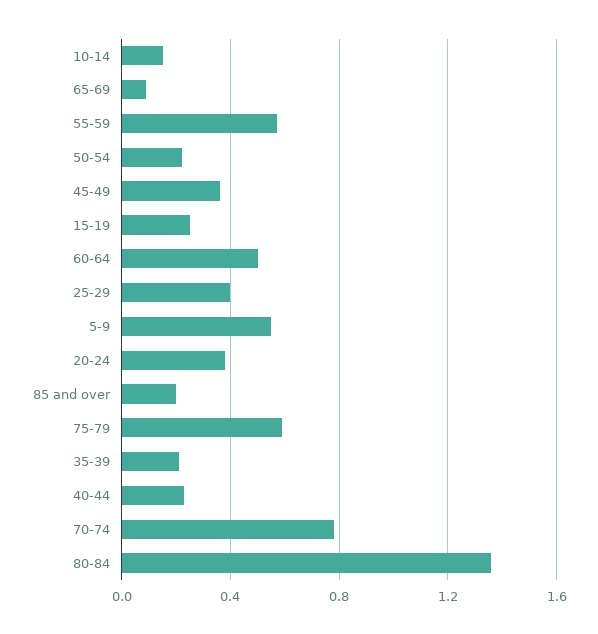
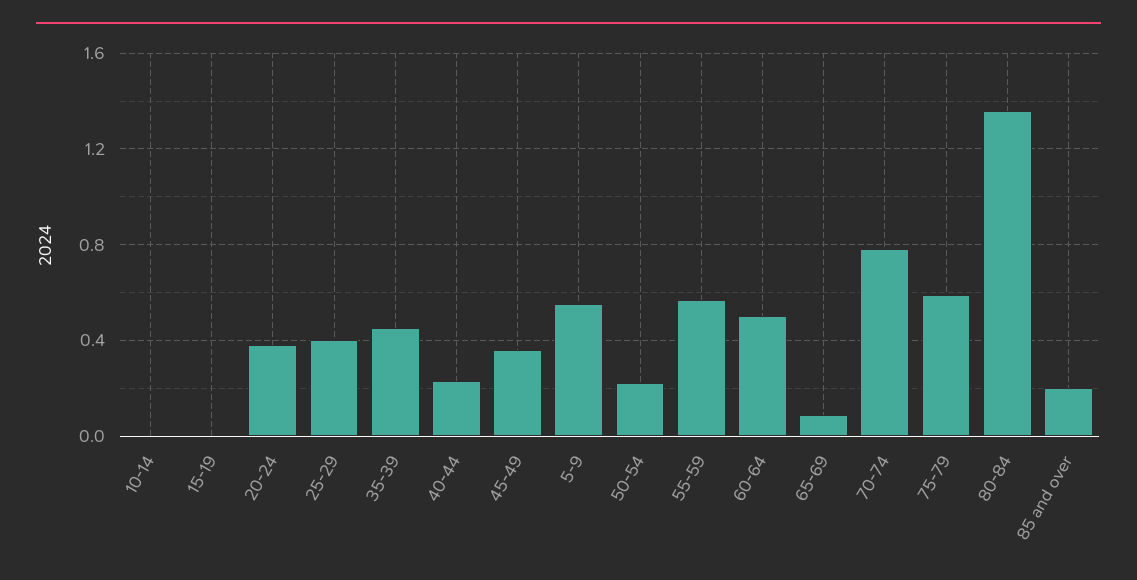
10-14: 0.15 -> 0
15-19: 0.25 -> 0
35-39: 0.2 -> 0.45

